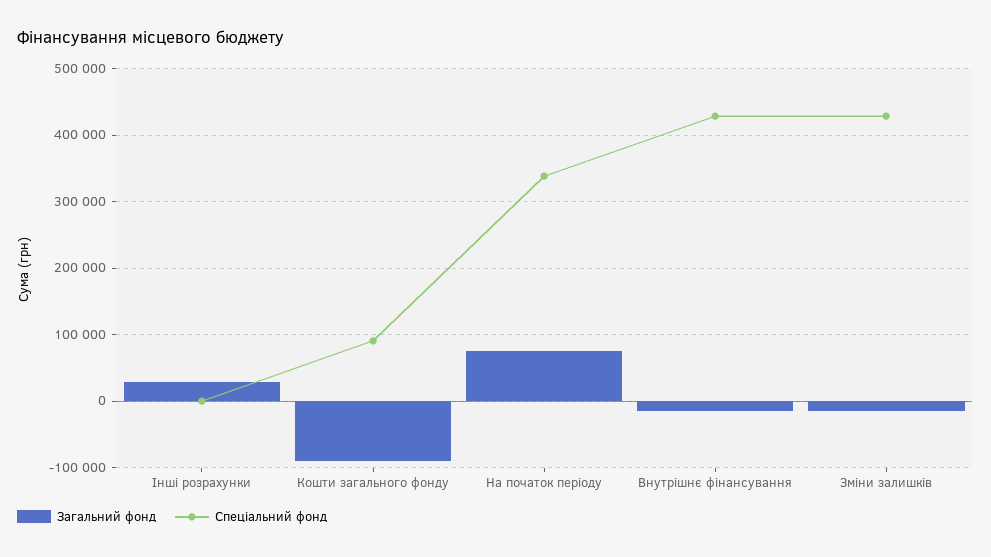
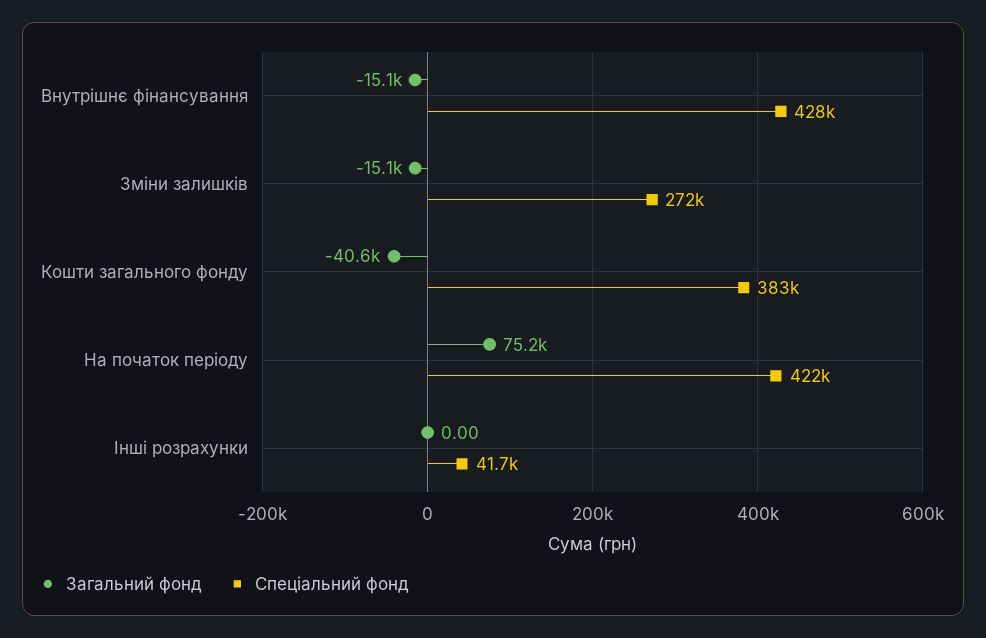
Загальний фонд, Інші розрахунки: 30000 -> 0
Спеціальний фонд, Інші розрахунки: 0 -> 41700
Загальний фонд, Кошти загального фонду: -90000 -> -40600
Спеціальний фонд, Кошти загального фонду: 90000 -> 383000
Спеціальний фонд, На початок періоду: 340000 -> 422000
Спеціальний фонд, Зміни залишків: 430000 -> 272000

